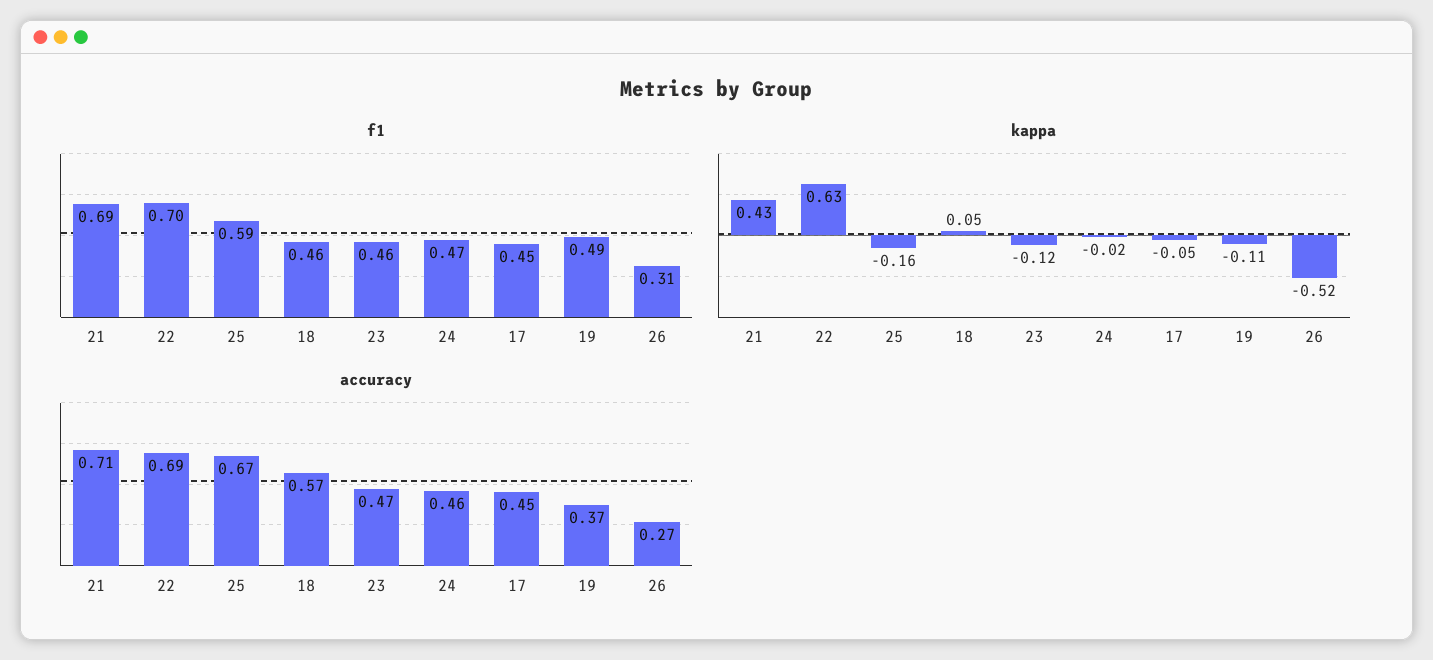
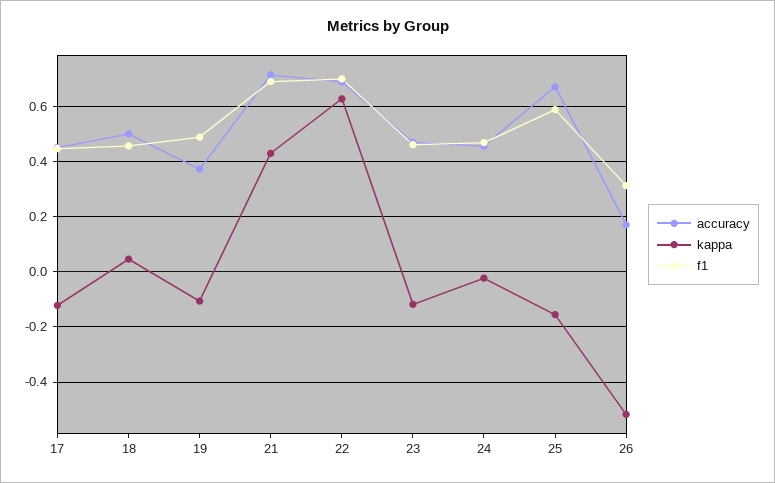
kappa, 17: -0.05 -> -0.125
accuracy, 18: 0.57 -> 0.5
accuracy, 26: 0.27 -> 0.175

